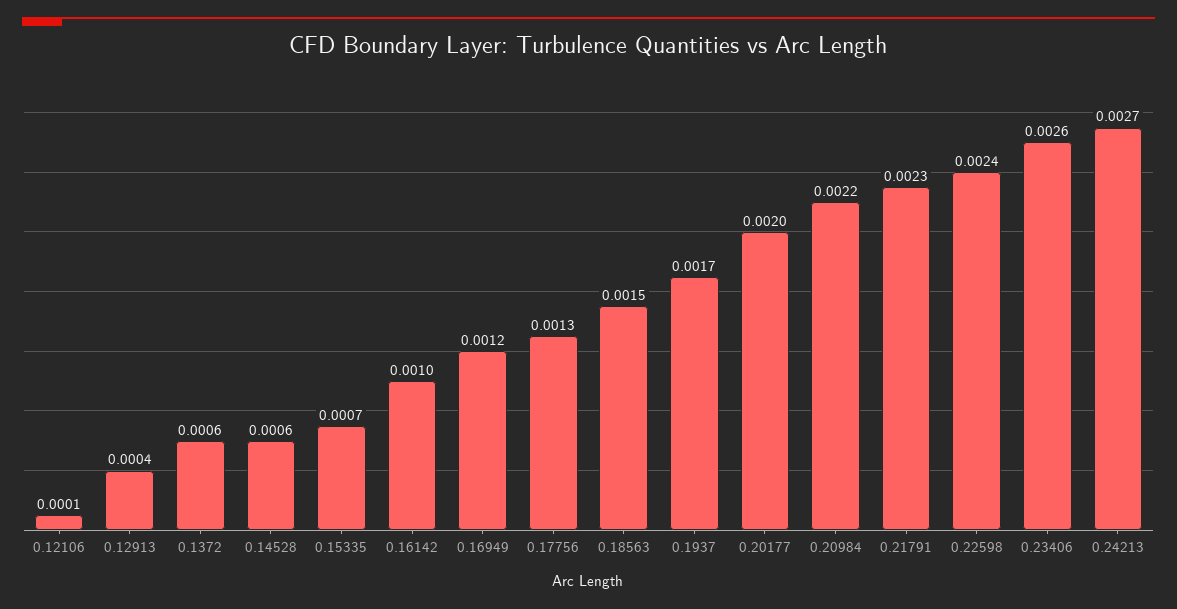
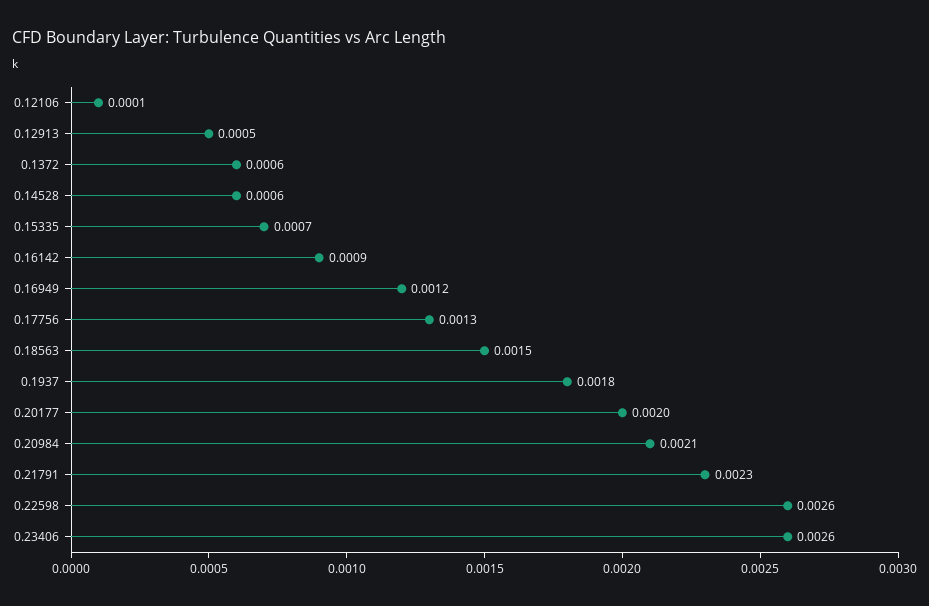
0.12913: 0.0004 -> 0.0005
0.16142: 0.001 -> 0.0009
0.1937: 0.0017 -> 0.0018
0.20984: 0.0022 -> 0.0021
0.22598: 0.0024 -> 0.0026
0.24213: 0.0027 -> none

